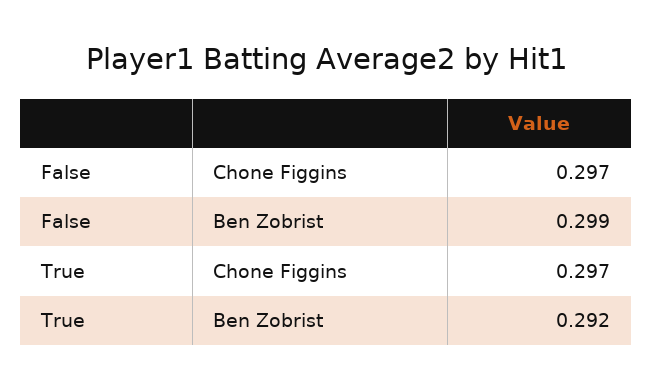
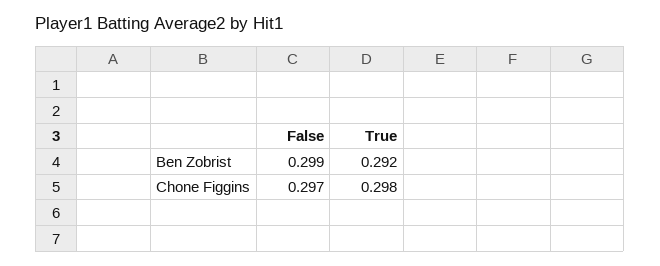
True, Chone Figgins: 0.297 -> 0.298

